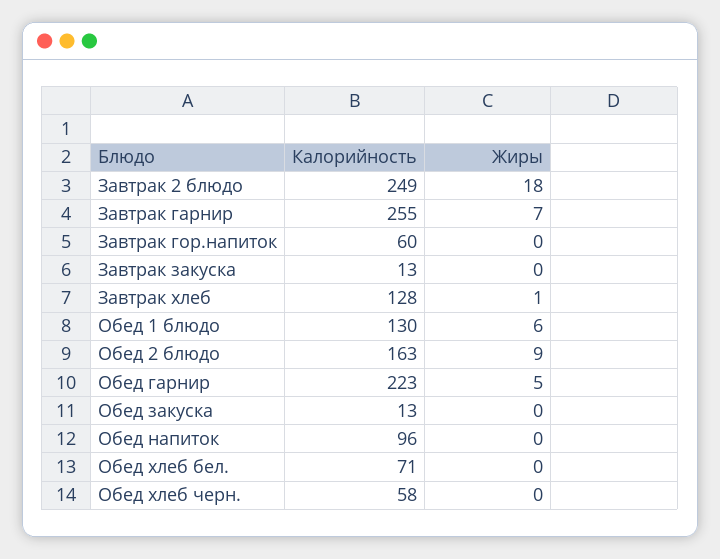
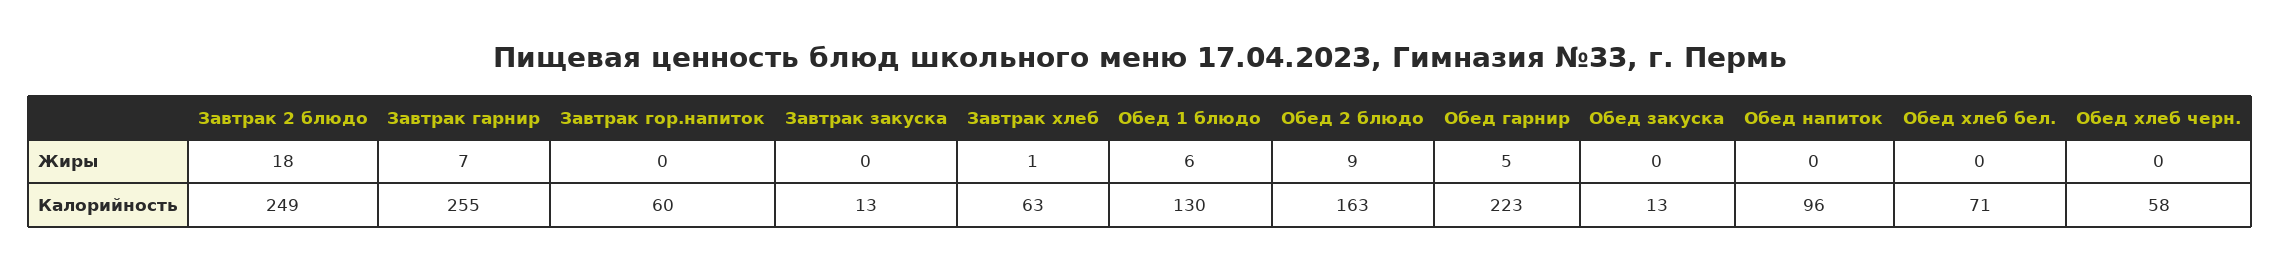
Калорийность, Завтрак хлеб: 128 -> 63

